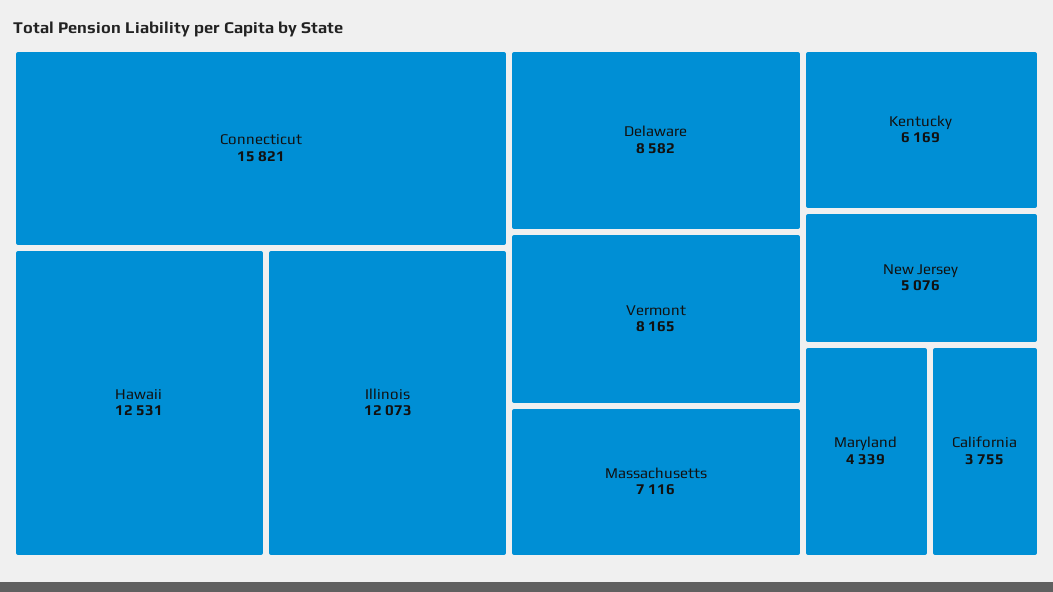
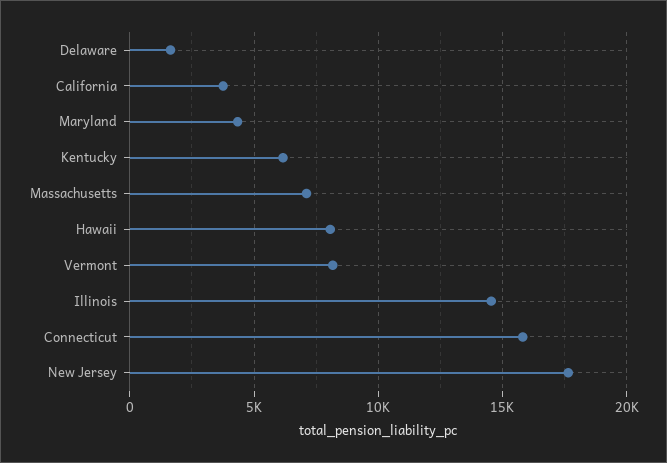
Hawaii: 12531 -> 8000
Illinois: 12073 -> 14500
Delaware: 8582 -> 1500
New Jersey: 5076 -> 17500

